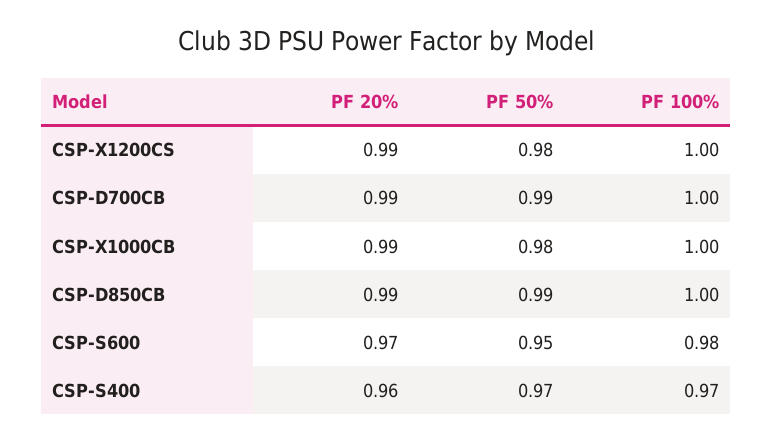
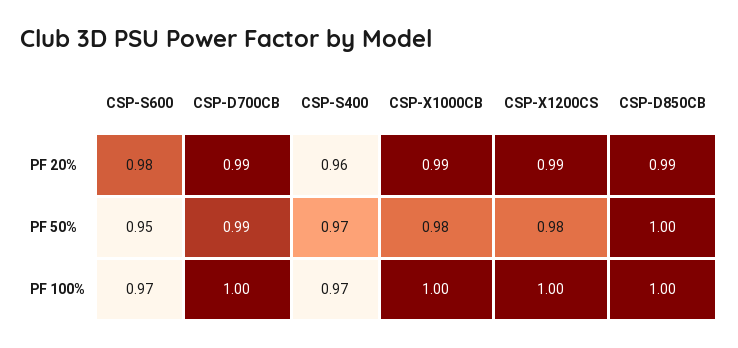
PF 50%, CSP-D850CB: 0.99 -> 1
PF 20%, CSP-S600: 0.97 -> 0.98
PF 100%, CSP-S600: 0.98 -> 0.97

